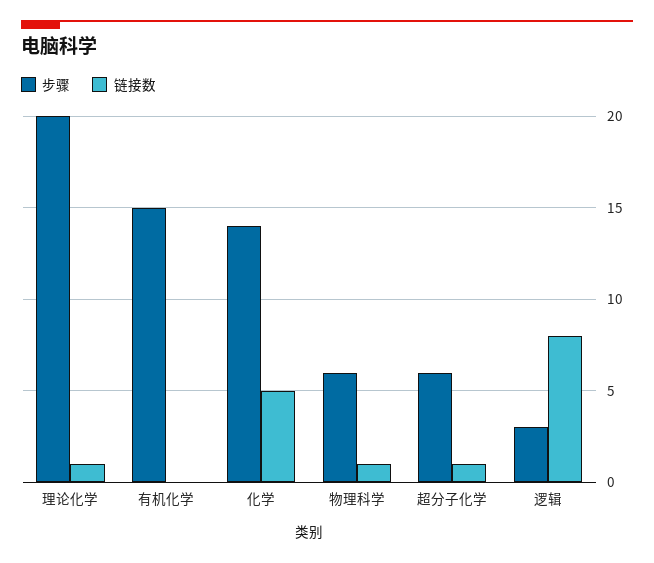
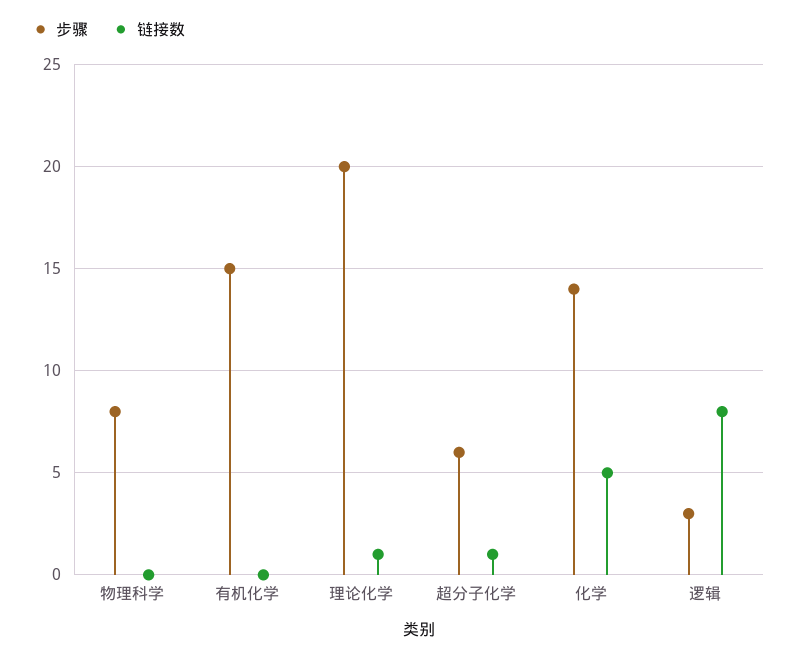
步骤, 物理科学: 6 -> 8
链接数, 物理科学: 1 -> 0

